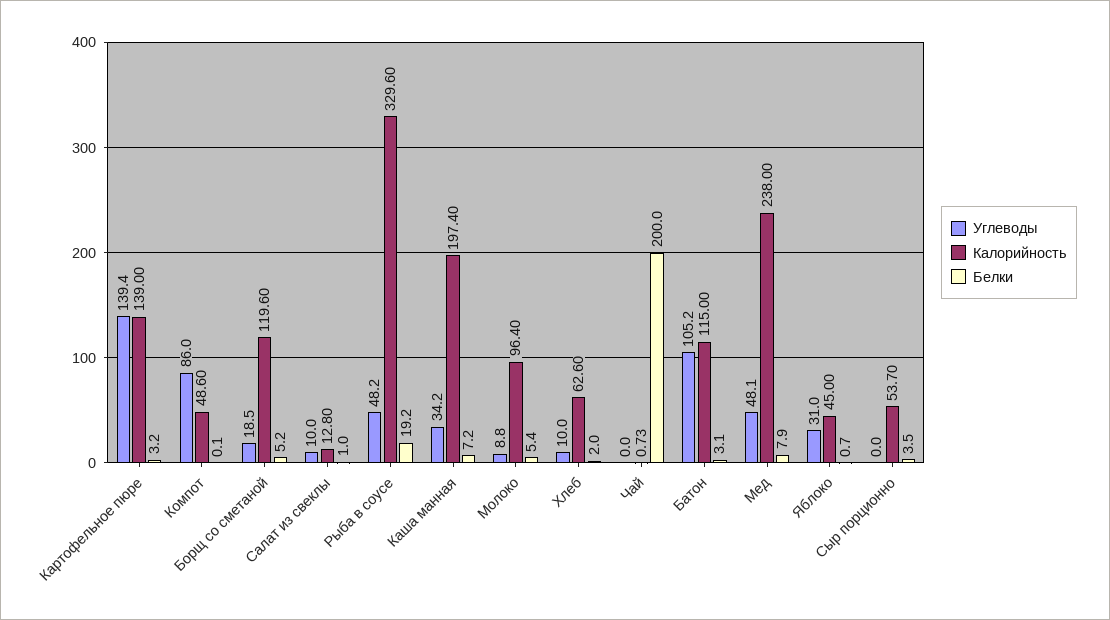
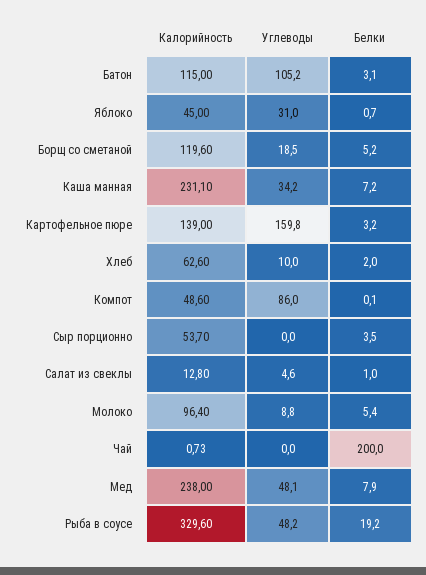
Углеводы, Картофельное пюре: 139.4 -> 159.8
Углеводы, Салат из свеклы: 10 -> 4.6
Калорийность, Каша манная: 197.4 -> 231.1

